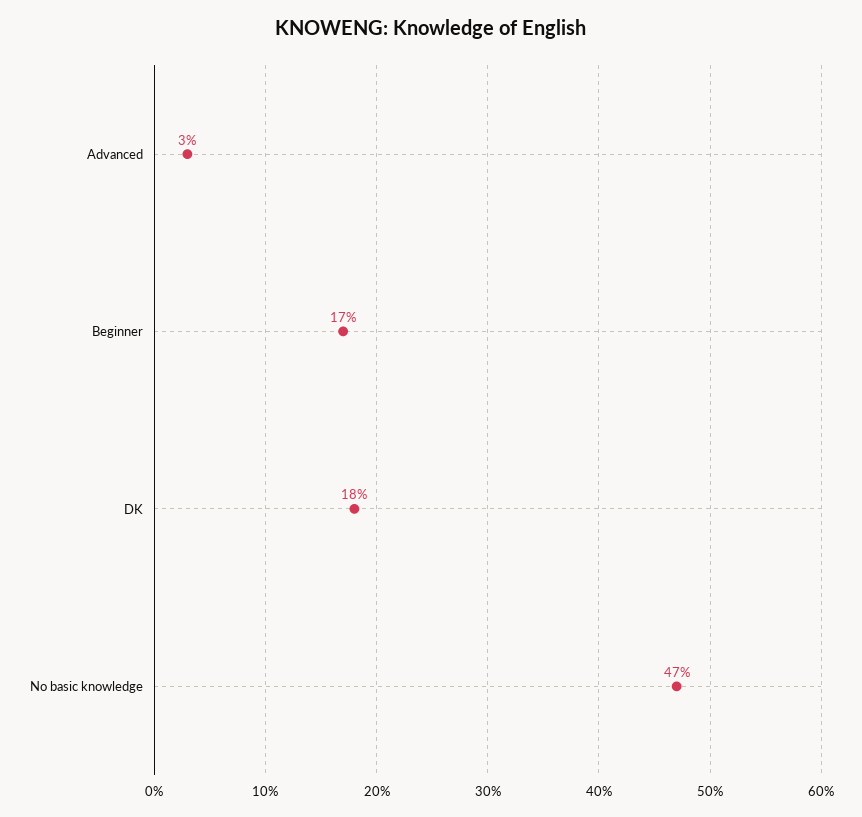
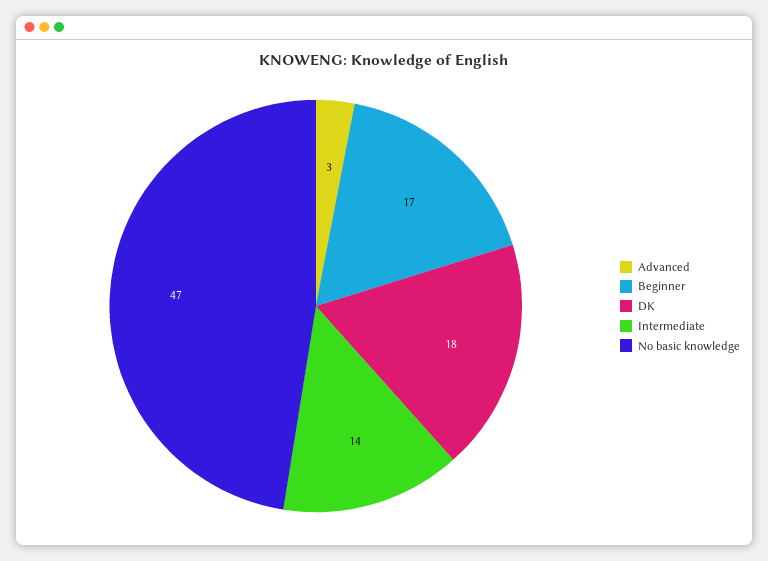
Intermediate: none -> 14

